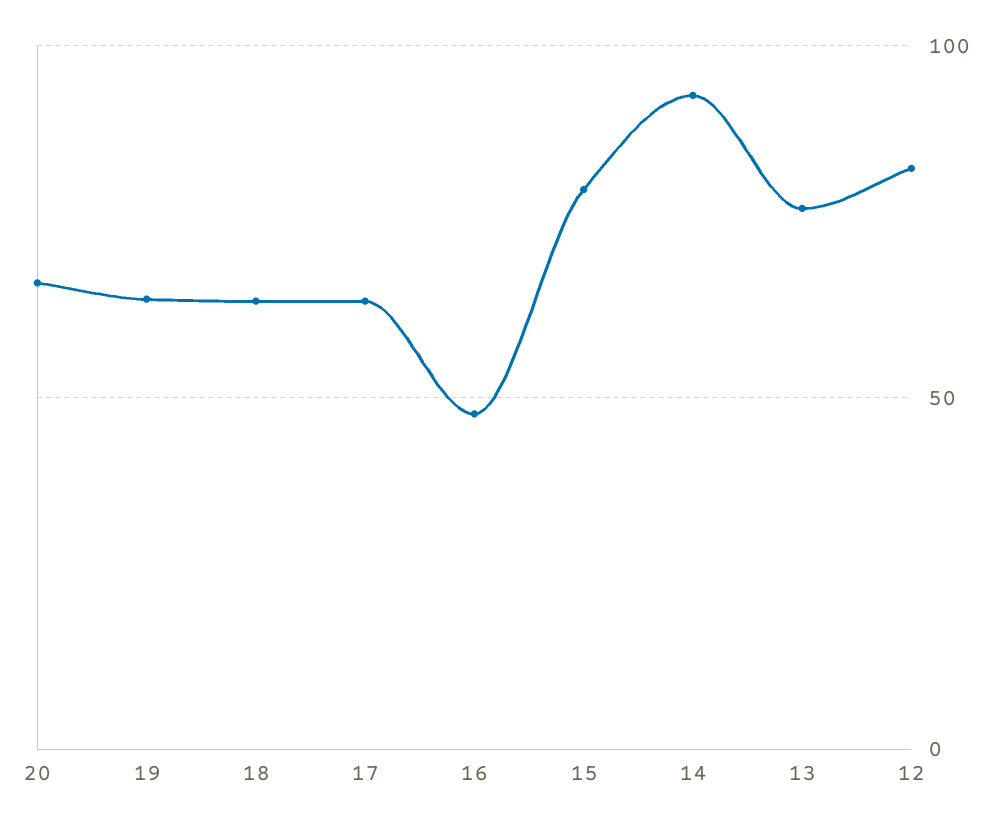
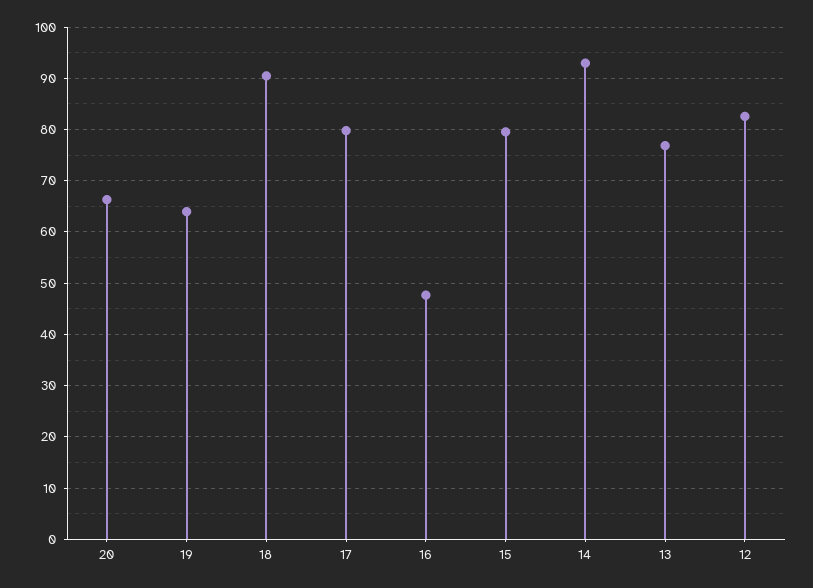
18: 65 -> 90
17: 65 -> 80

